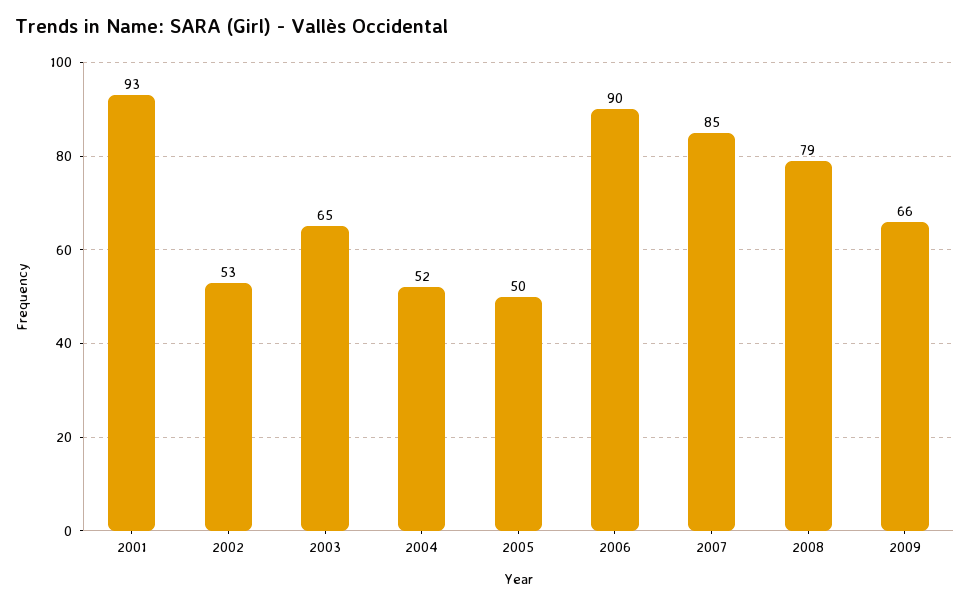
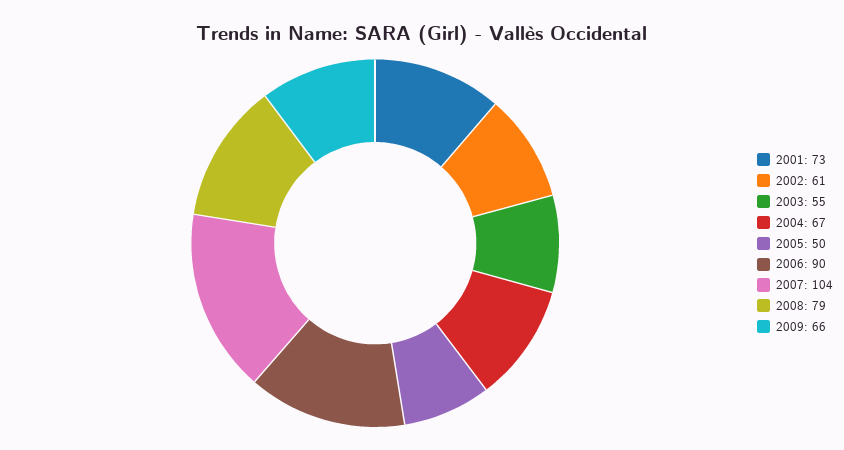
2001: 93 -> 73
2002: 53 -> 61
2003: 65 -> 55
2004: 52 -> 67
2007: 85 -> 104

